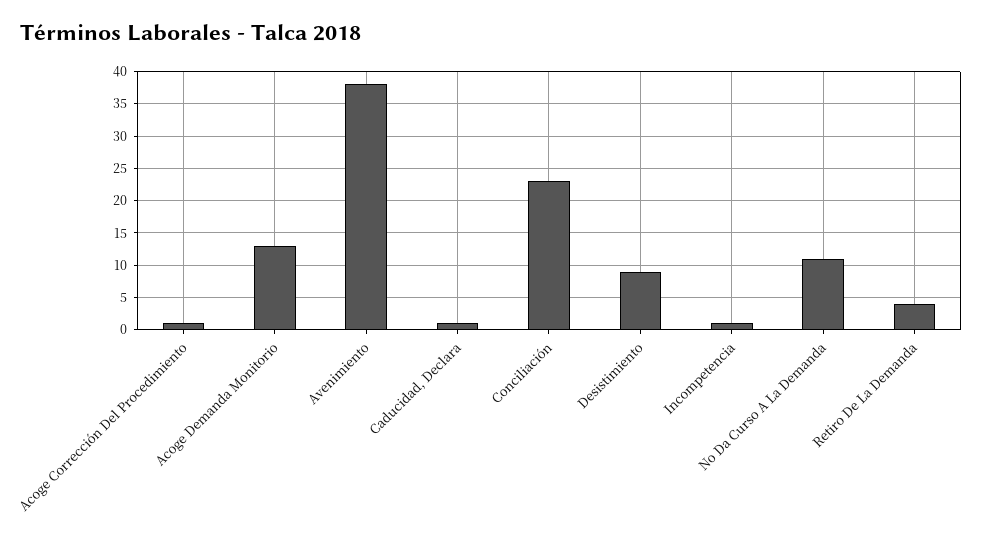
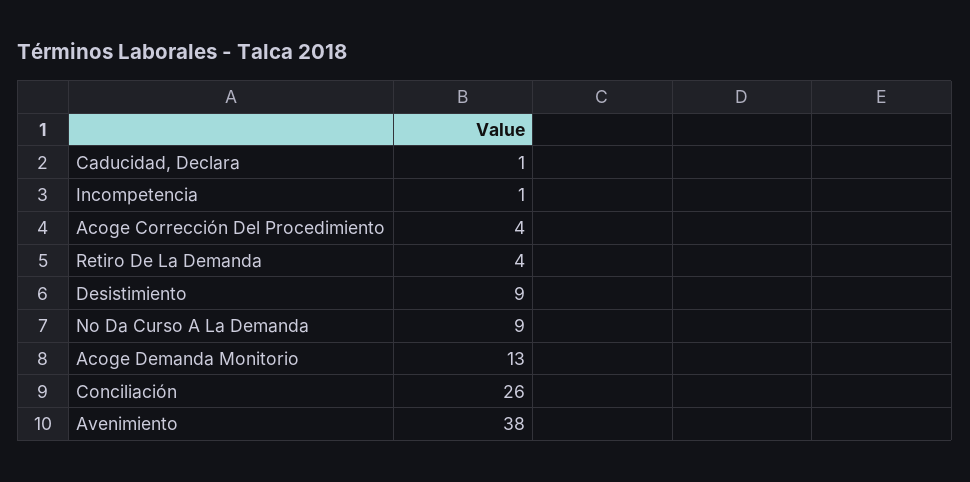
Acoge Corrección Del Procedimiento: 1 -> 4
Conciliación: 23 -> 26
No Da Curso A La Demanda: 11 -> 9

